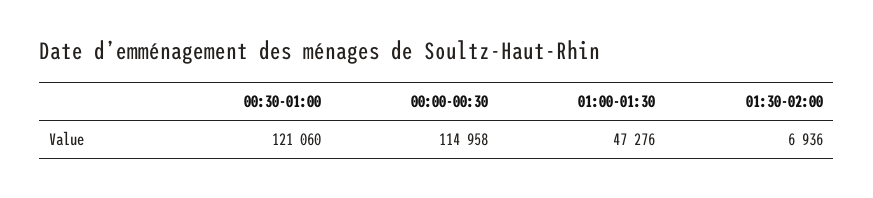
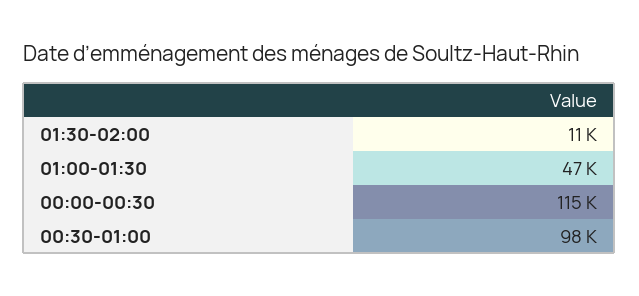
00:30-01:00: 121060 -> 98000
01:30-02:00: 6936 -> 11000

